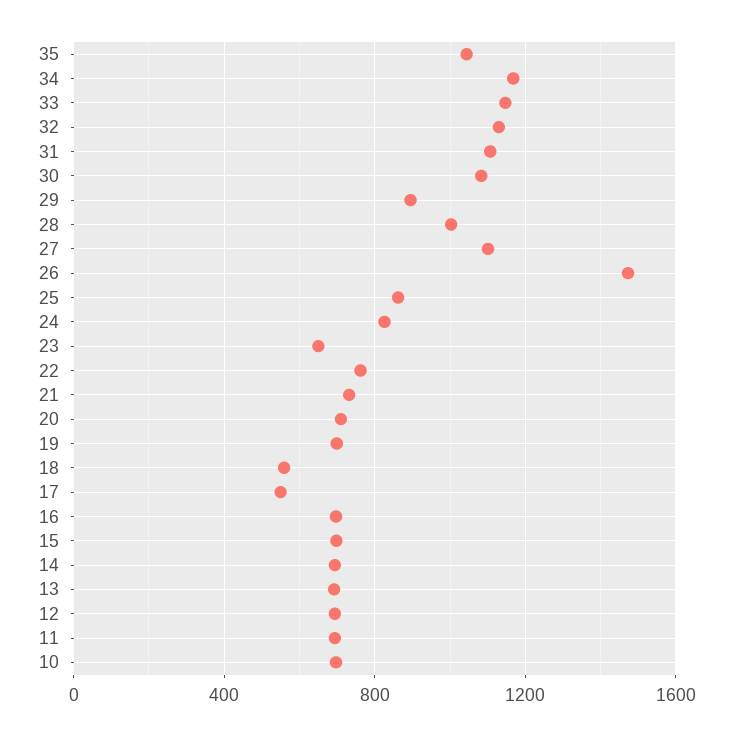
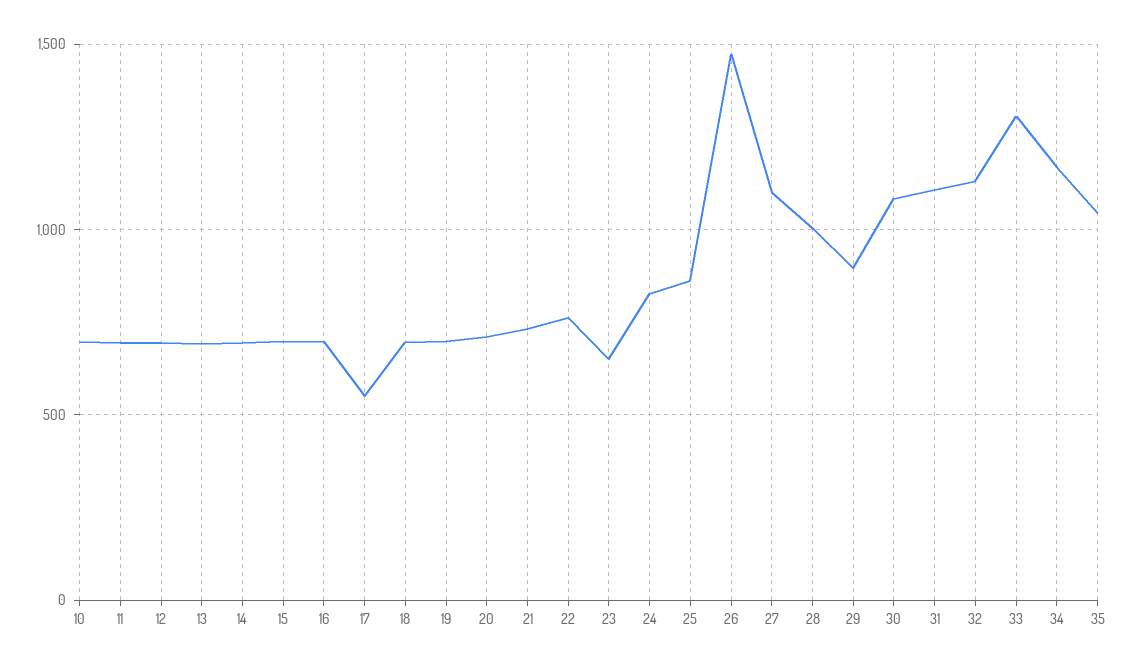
33: 1150 -> 1300
18: 550 -> 700

